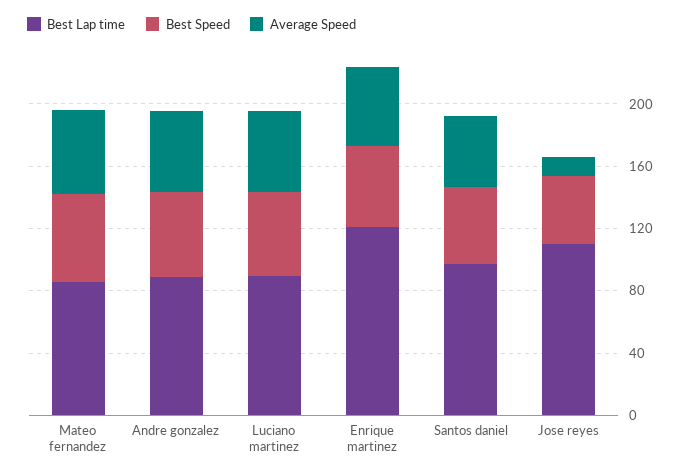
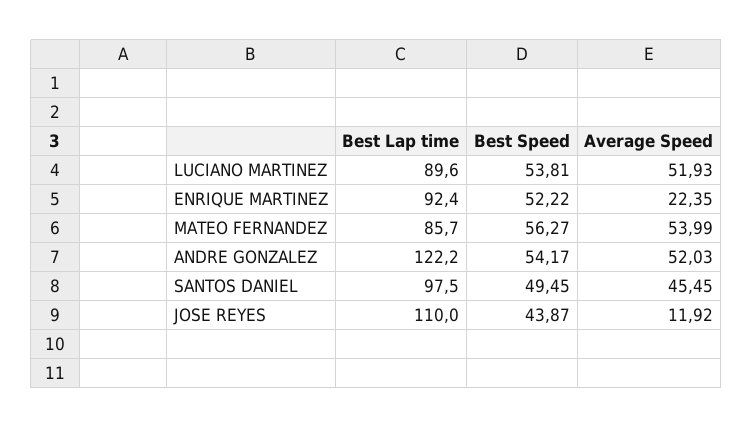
Best Lap time, Andre gonzalez: 90 -> 122.2
Best Lap time, Enrique martinez: 120 -> 92.4
Average Speed, Enrique martinez: 50 -> 22.35

